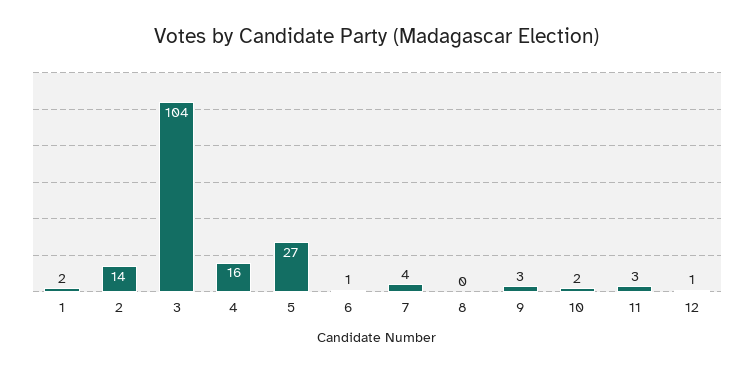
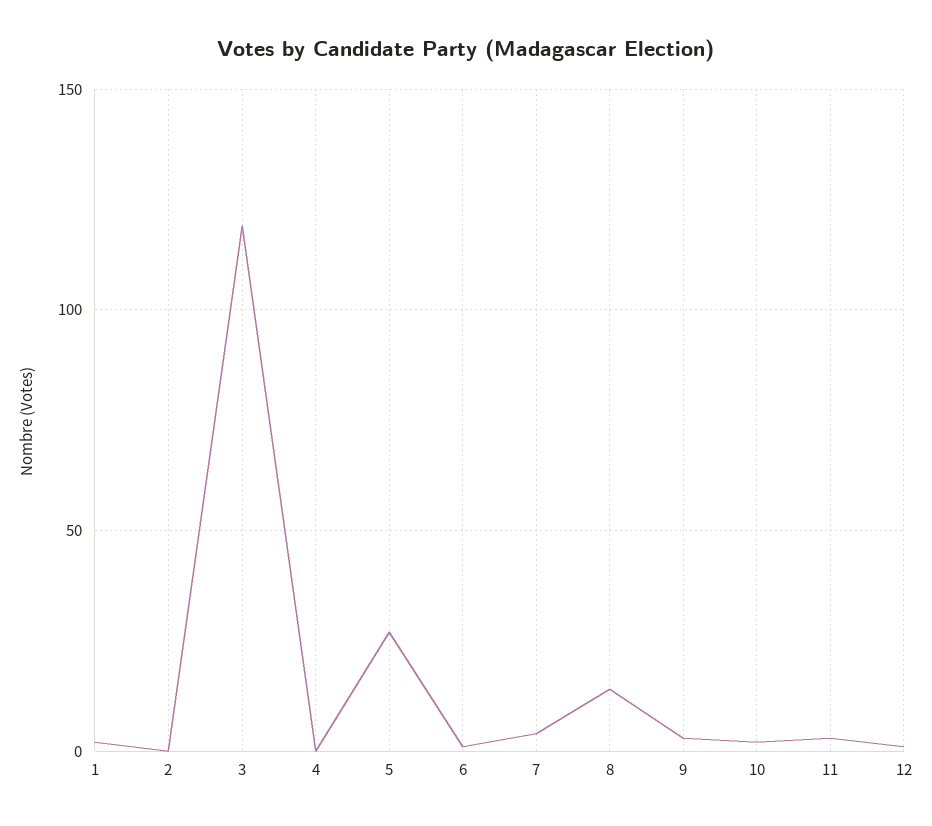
2: 14 -> 0
3: 104 -> 120
4: 16 -> 0
8: 0 -> 15

